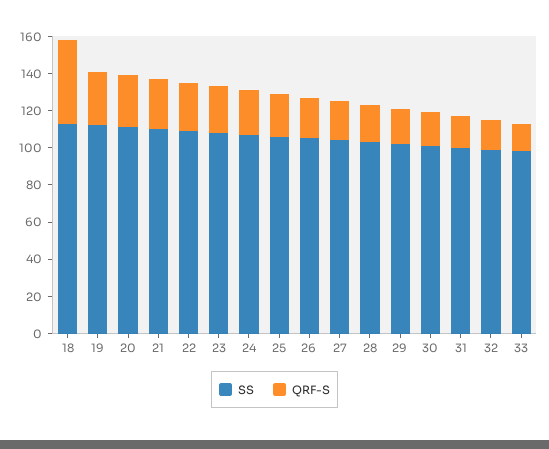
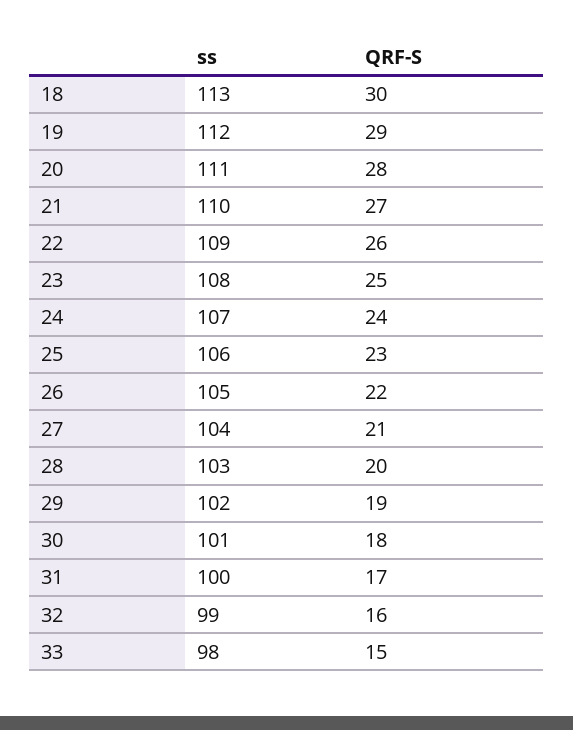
QRF-S, 18: 45 -> 30

